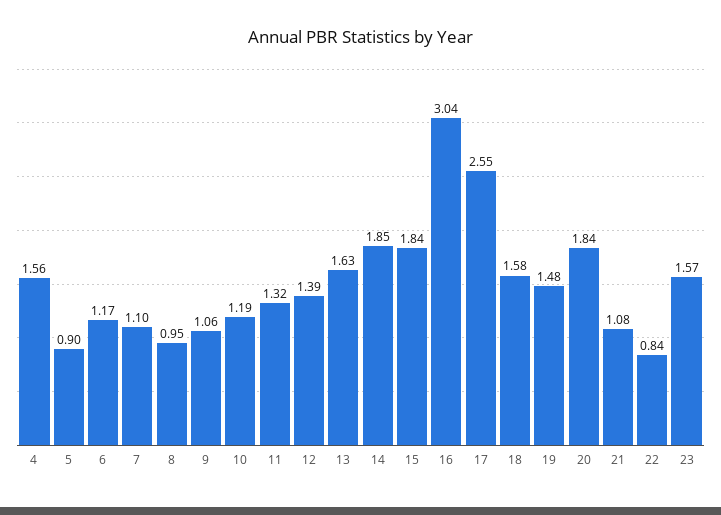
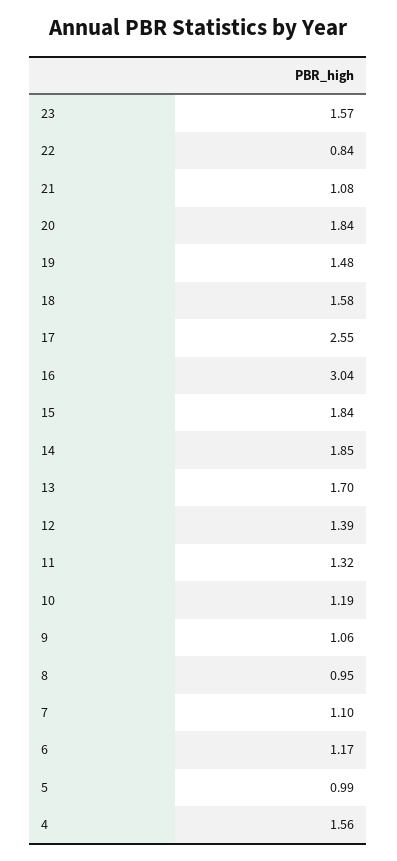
5: 0.9 -> 0.99
13: 1.63 -> 1.7

